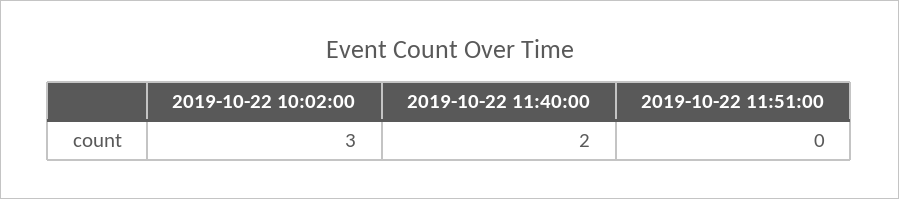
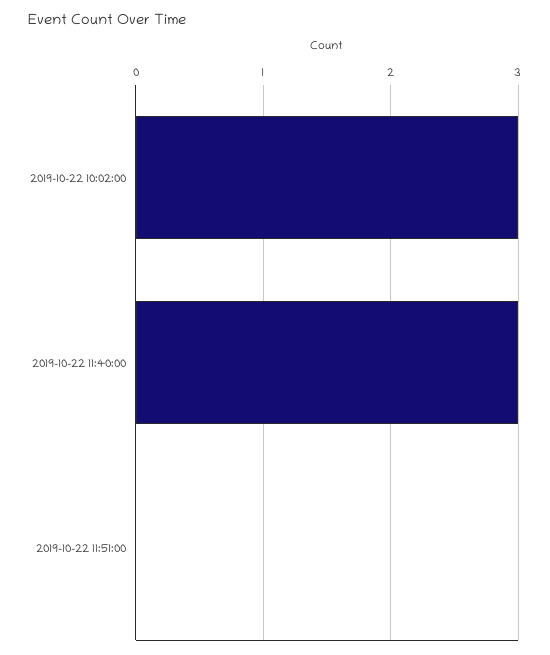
2019-10-22 11:40:00: 2 -> 3

